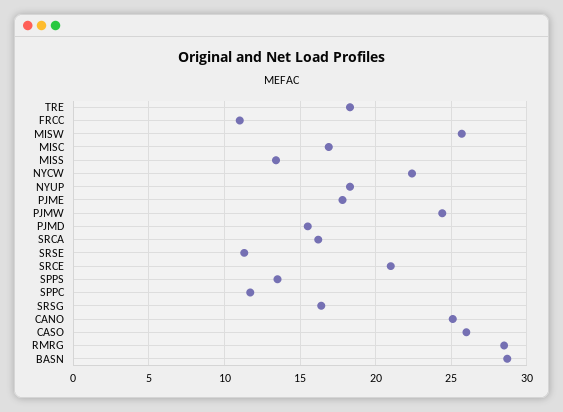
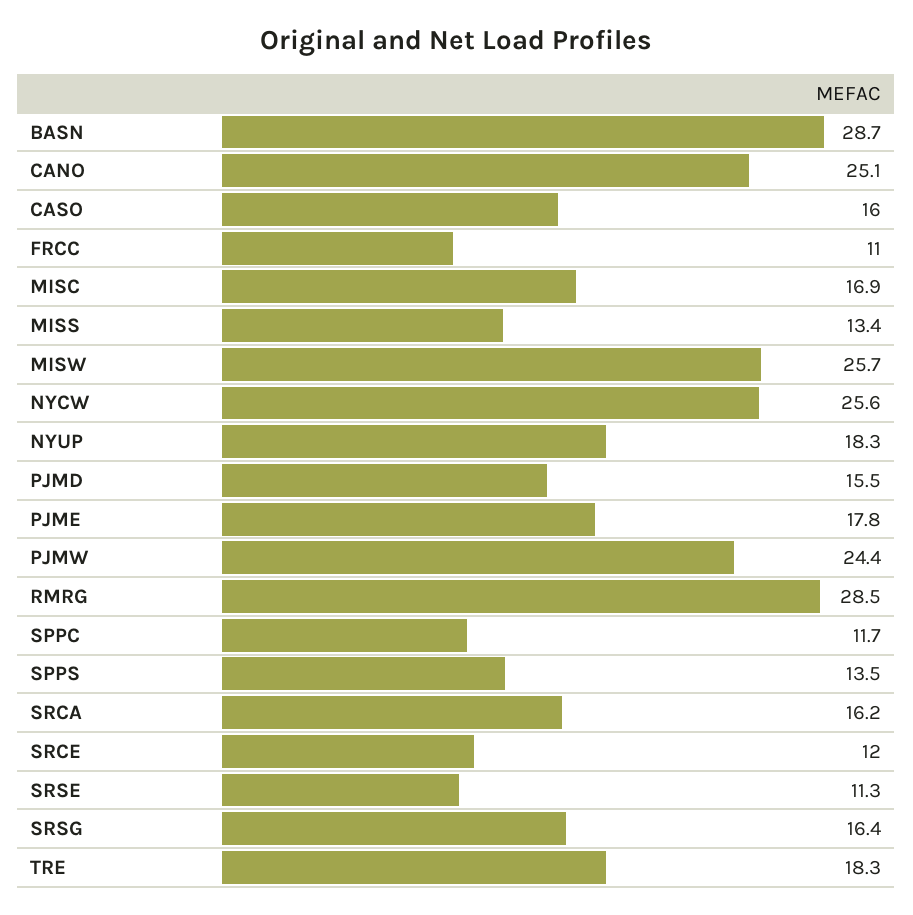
NYCW: 22.5 -> 25.6
SRCE: 21 -> 12
CASO: 26 -> 16

